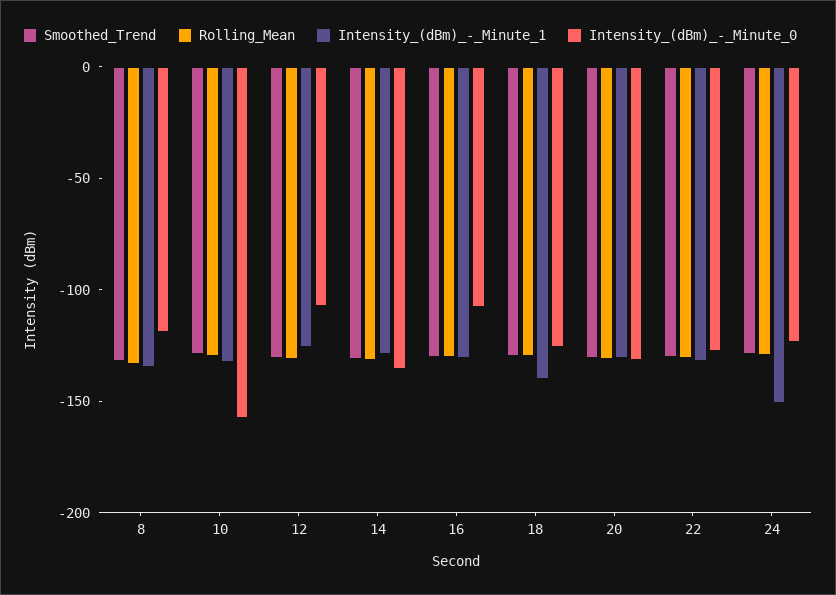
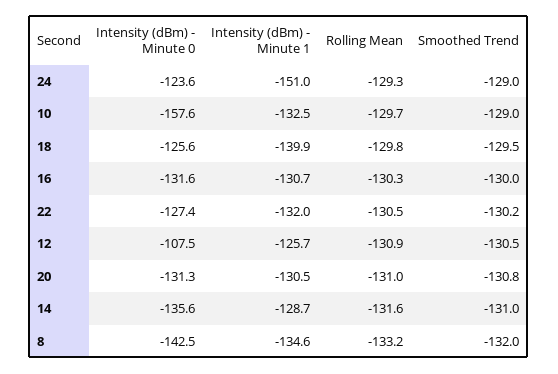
Intensity_(dBm)_-_Minute_0, 8: -120 -> -142.5
Intensity_(dBm)_-_Minute_0, 16: -110 -> -131.6

